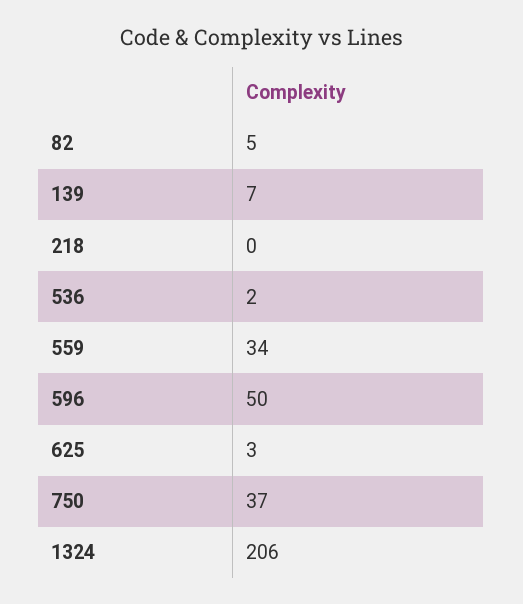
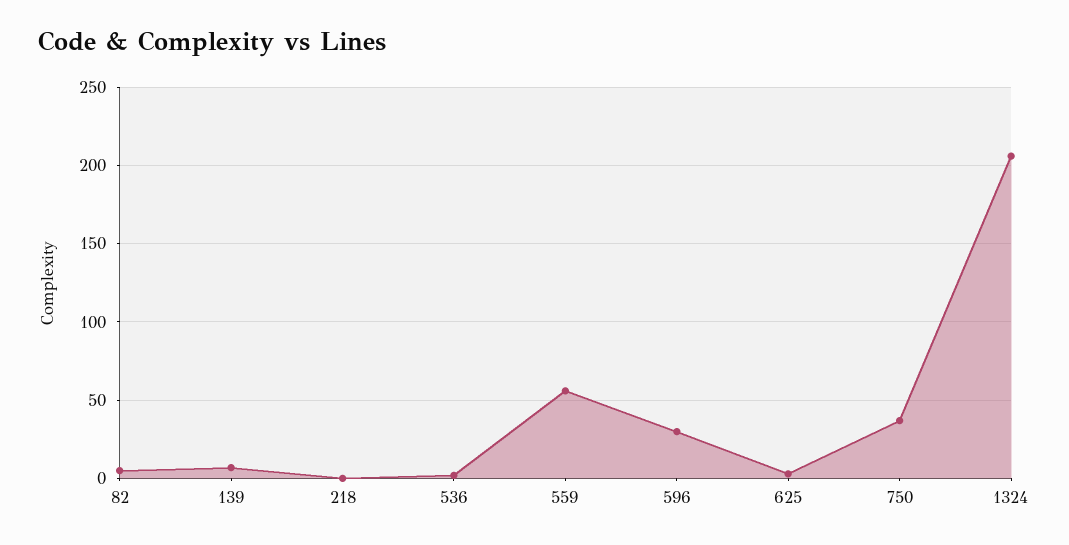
559: 34 -> 55
596: 50 -> 30

